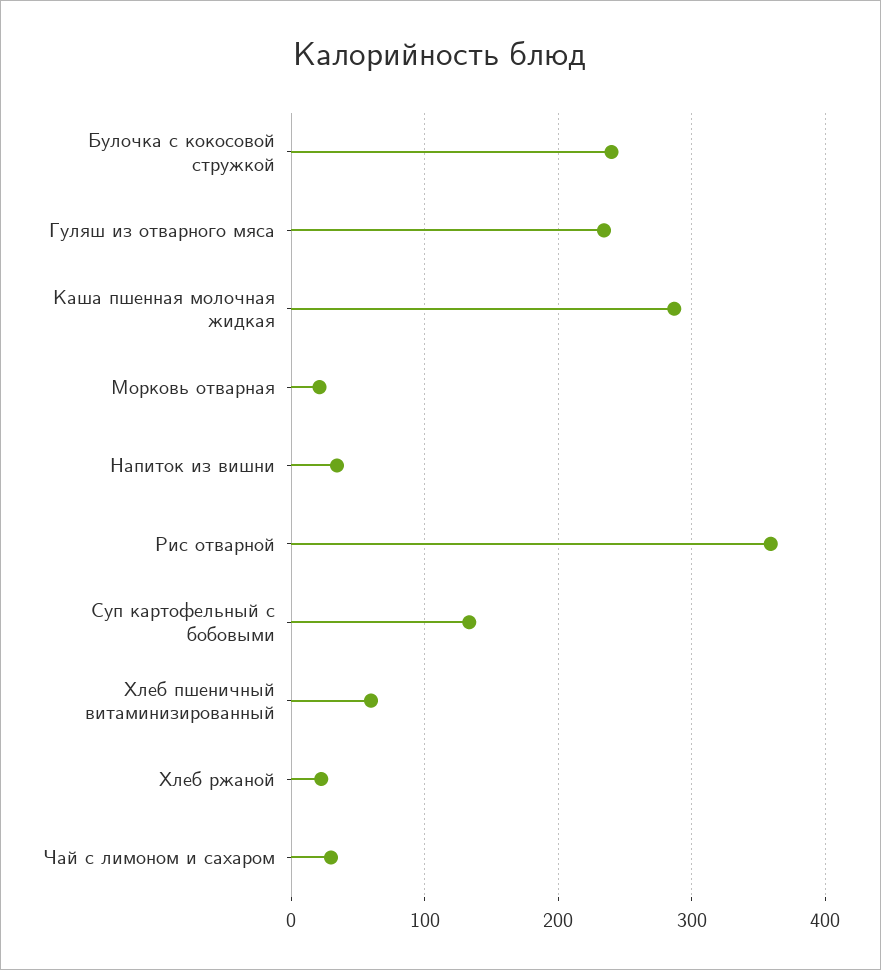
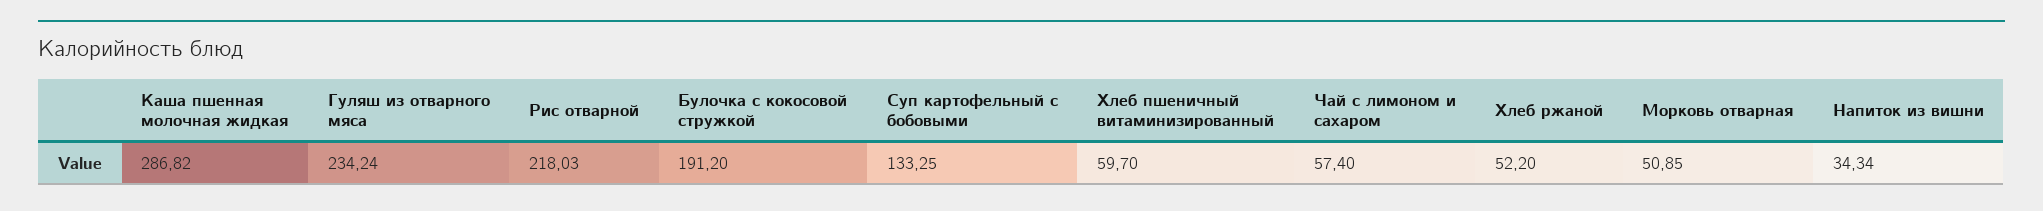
Булочка с кокосовой стружкой: 240 -> 191.2
Морковь отварная: 20 -> 50.85
Рис отварной: 360 -> 218.03
Хлеб ржаной: 20 -> 52.2
Чай с лимоном и сахаром: 30 -> 57.4

